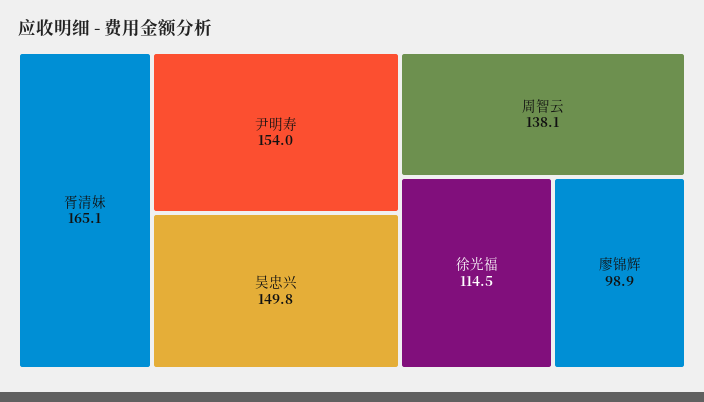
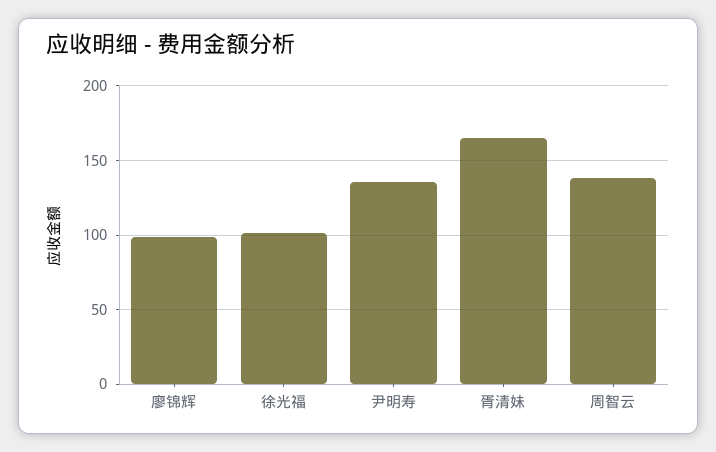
尹明寿: 154 -> 135
吴忠兴: 149.8 -> none
徐光福: 114.5 -> 100

